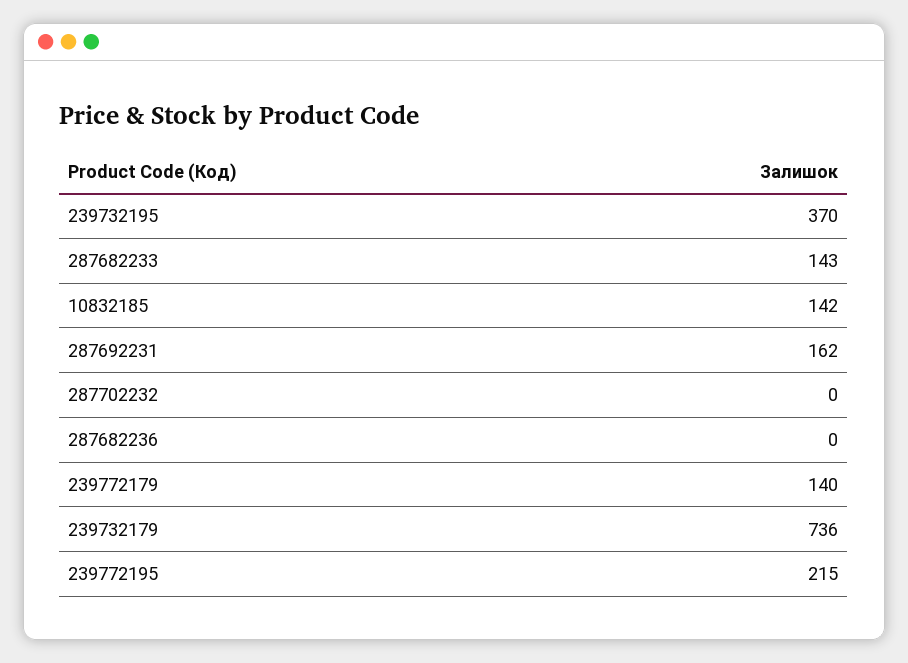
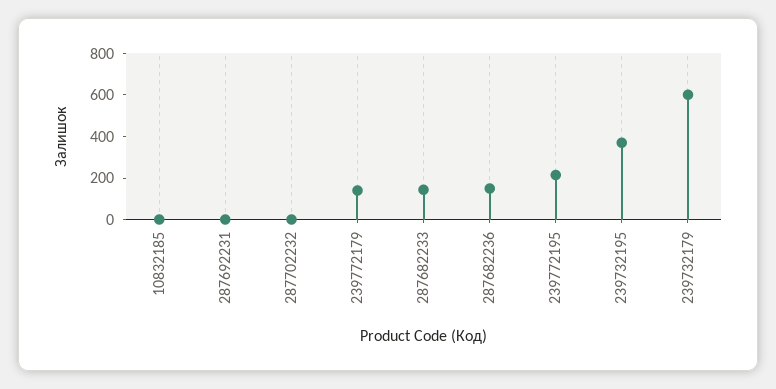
10832185: 142 -> 0
287692231: 162 -> 0
287682236: 0 -> 150
239732179: 736 -> 600

